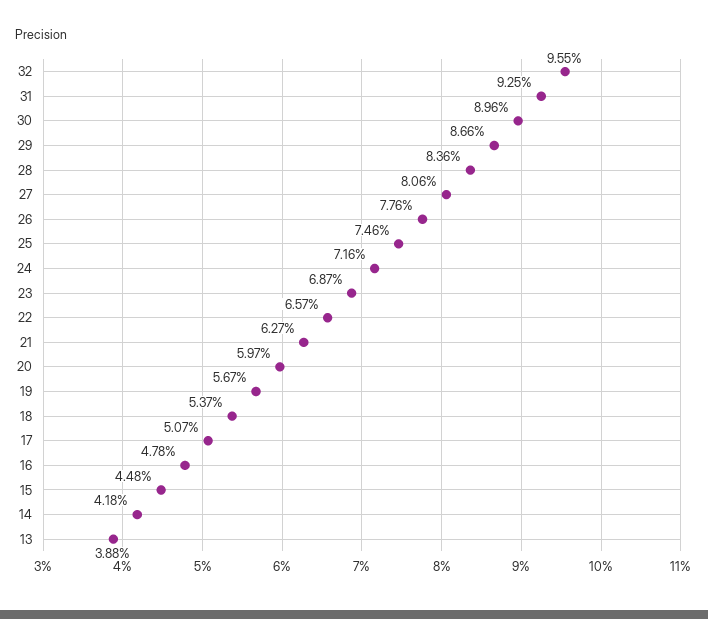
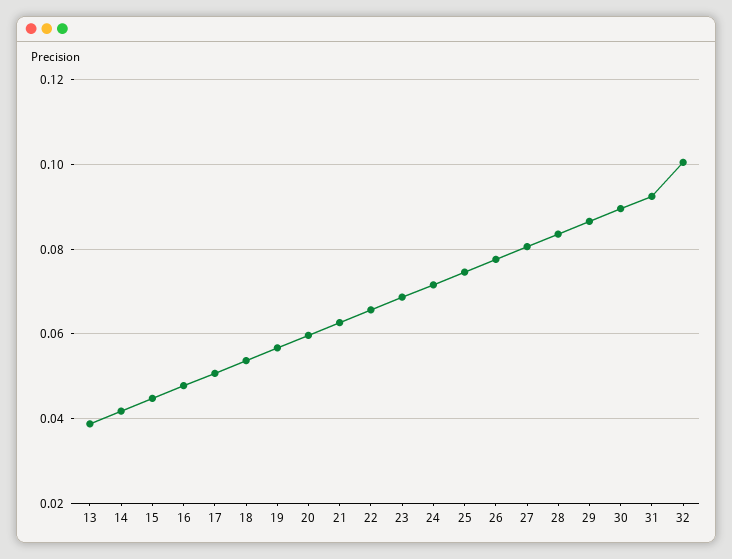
32: 0.0955 -> 0.1

